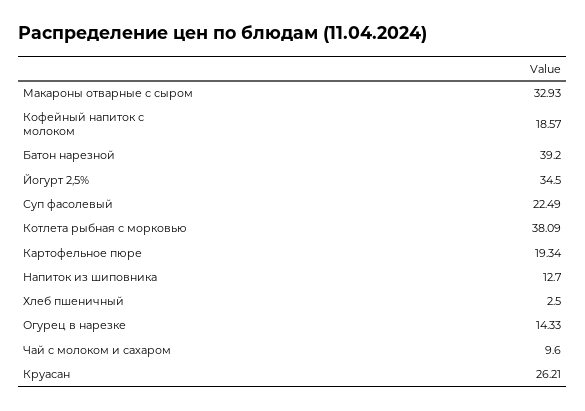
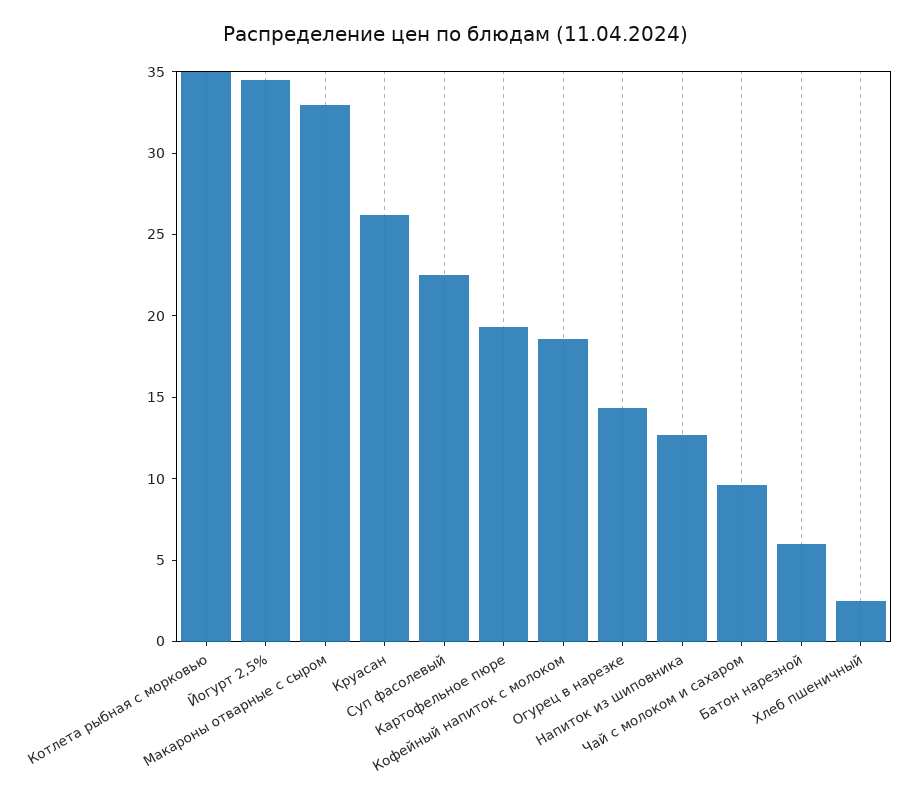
Батон нарезной: 39.2 -> 6
Котлета рыбная с морковью: 38.09 -> 35

